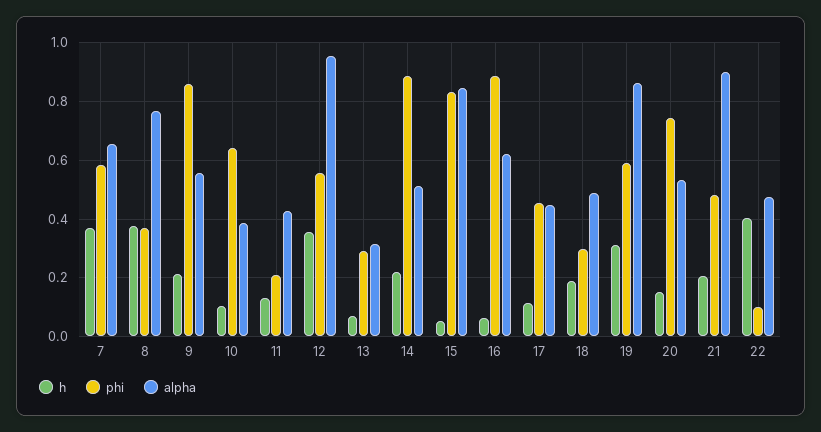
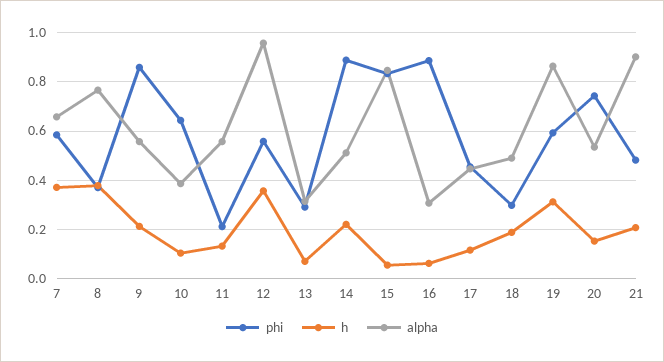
alpha, 11: 0.425 -> 0.55
alpha, 16: 0.625 -> 0.3
h, 22: 0.4 -> none
phi, 22: 0.1 -> none
alpha, 22: 0.475 -> none

